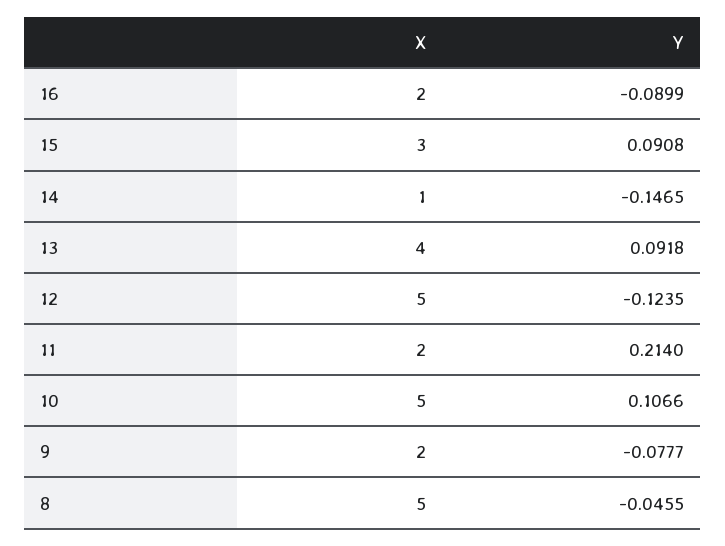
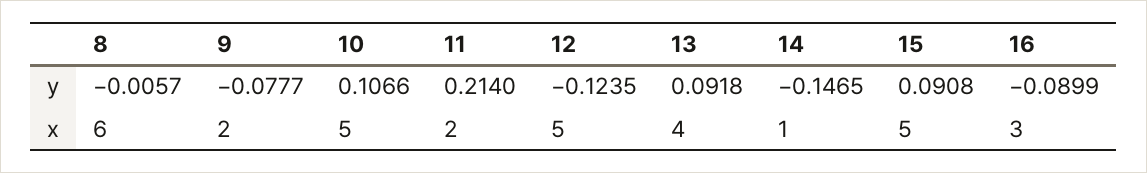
X, 16: 2 -> 3
X, 15: 3 -> 5
X, 8: 5 -> 6
Y, 8: -0.0455 -> -0.0057

